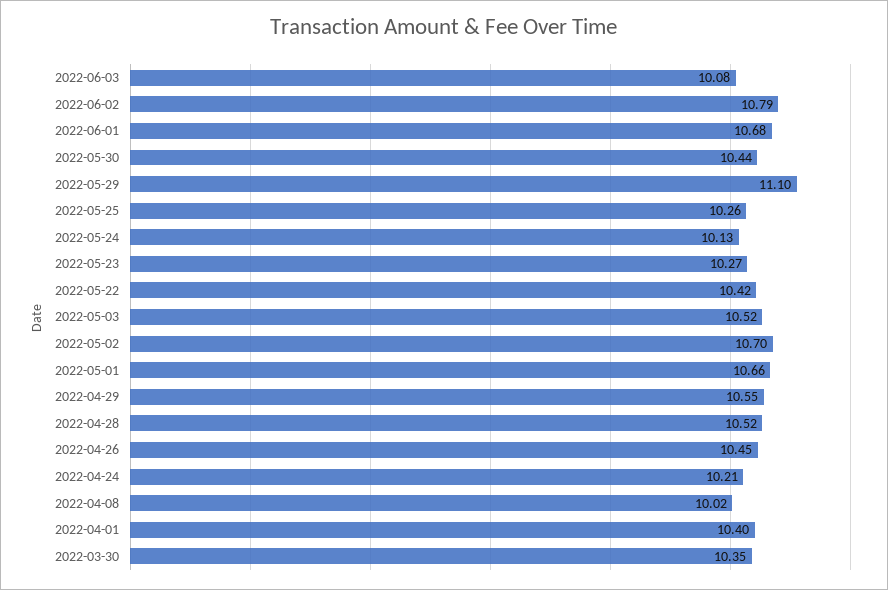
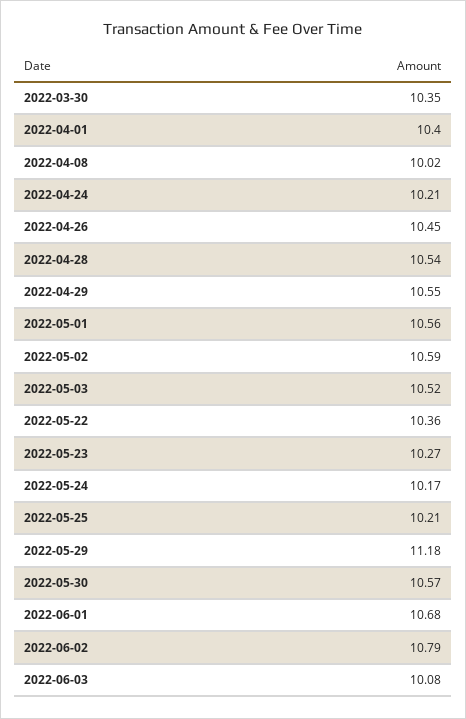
2022-05-30: 10.44 -> 10.57
2022-05-29: 11.1 -> 11.18
2022-05-25: 10.26 -> 10.21
2022-05-24: 10.13 -> 10.17
2022-05-22: 10.42 -> 10.36
2022-05-02: 10.7 -> 10.59
2022-05-01: 10.66 -> 10.56
2022-04-28: 10.52 -> 10.54

